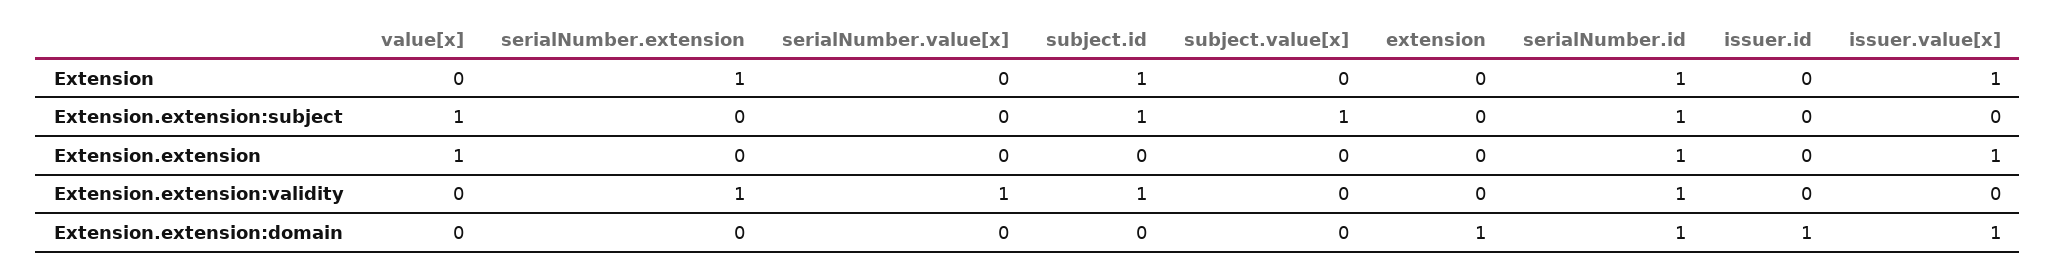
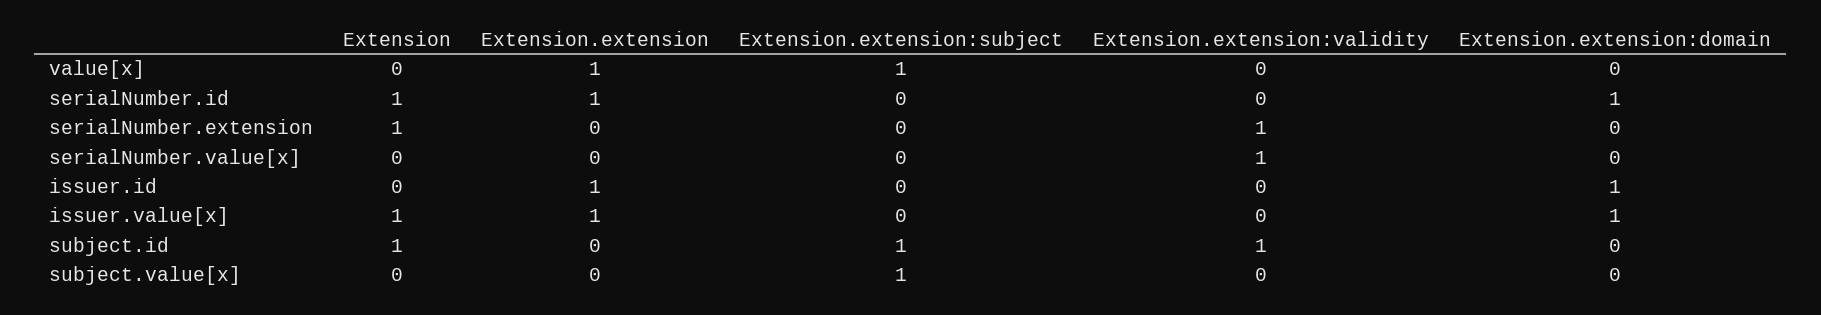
extension, Extension: 0 -> none
extension, Extension.extension:subject: 0 -> none
serialNumber.id, Extension.extension:subject: 1 -> 0
extension, Extension.extension: 0 -> none
issuer.id, Extension.extension: 0 -> 1
extension, Extension.extension:validity: 0 -> none
serialNumber.id, Extension.extension:validity: 1 -> 0
extension, Extension.extension:domain: 1 -> none

